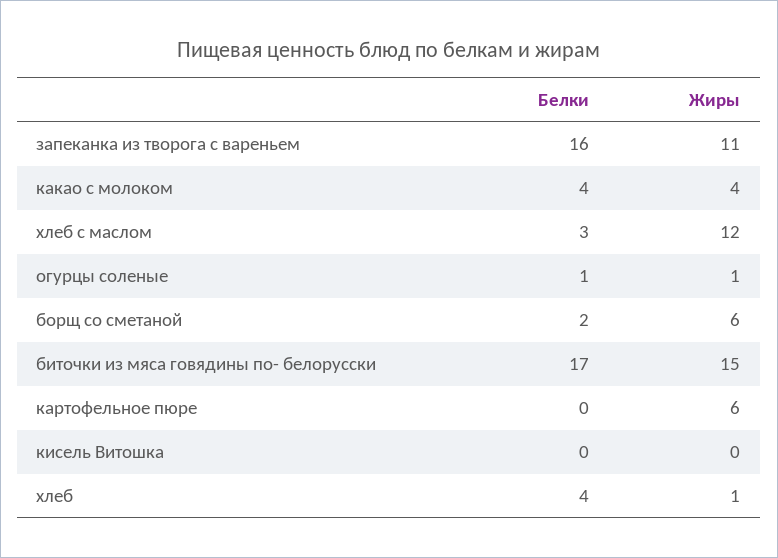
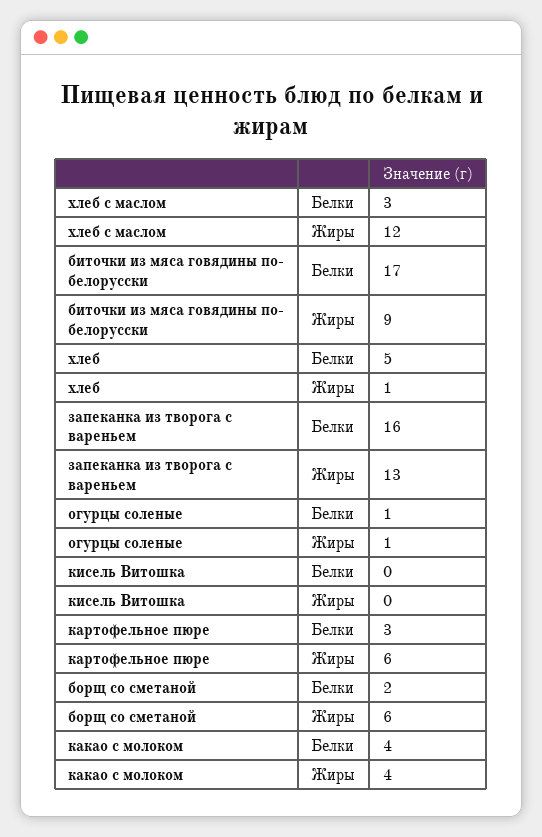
Жиры, запеканка из творога с вареньем: 11 -> 13
Жиры, биточки из мяса говядины по- белорусски: 15 -> 9
Белки, картофельное пюре: 0 -> 3
Белки, хлеб: 4 -> 5

